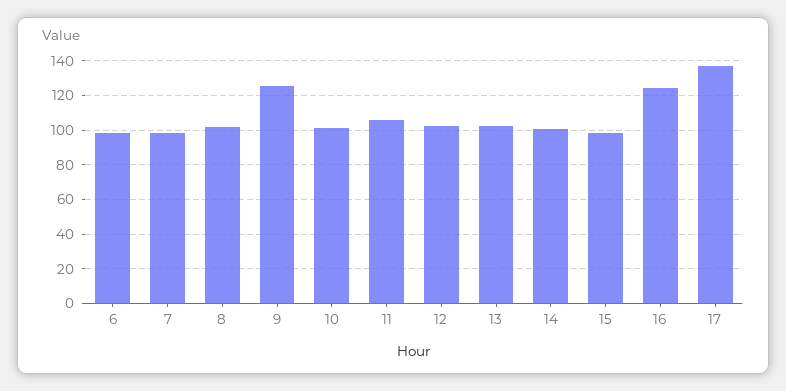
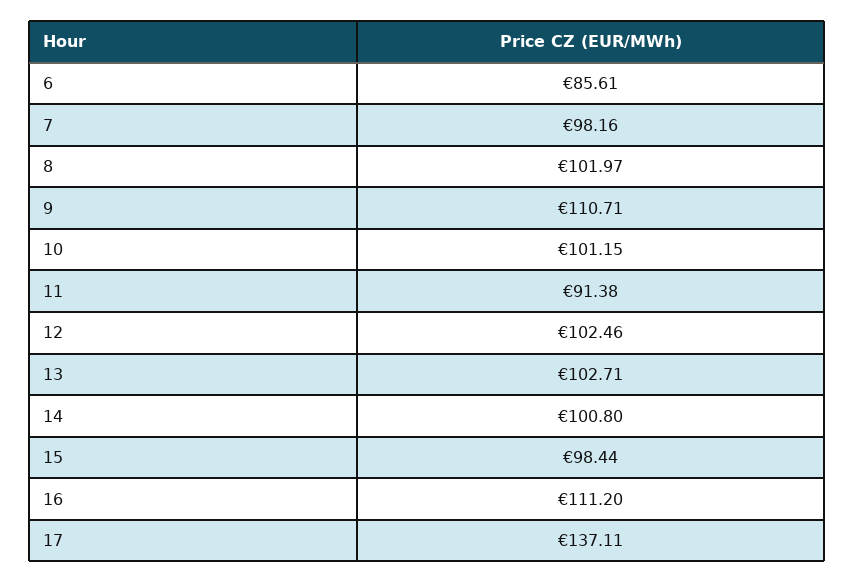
6: 100 -> 85.61
9: 125 -> 110.71
11: 105 -> 91.38
16: 125 -> 111.2

